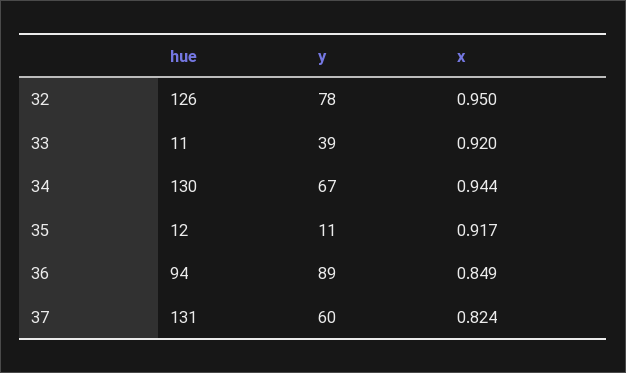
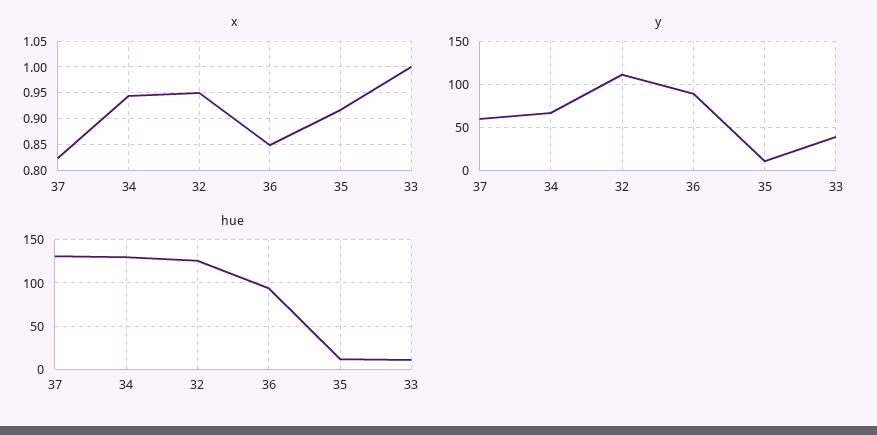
y, 32: 78 -> 110
x, 33: 0.92 -> 1

